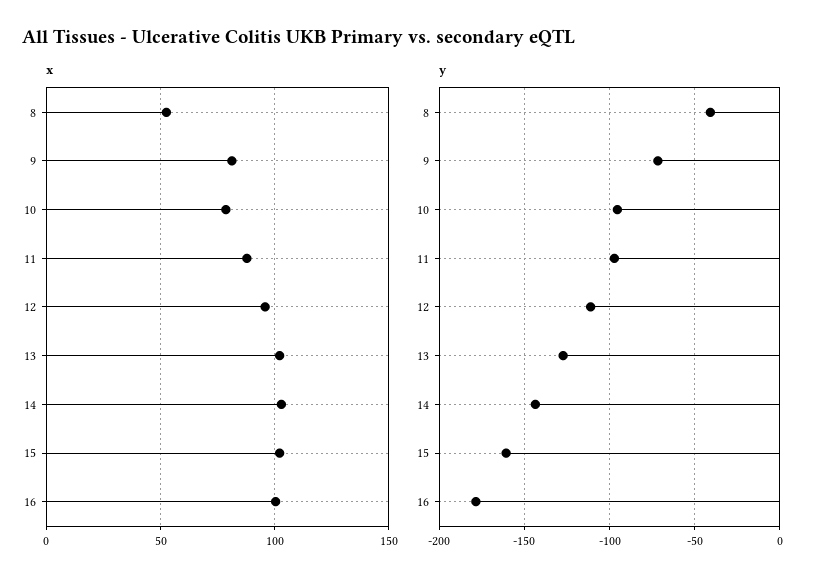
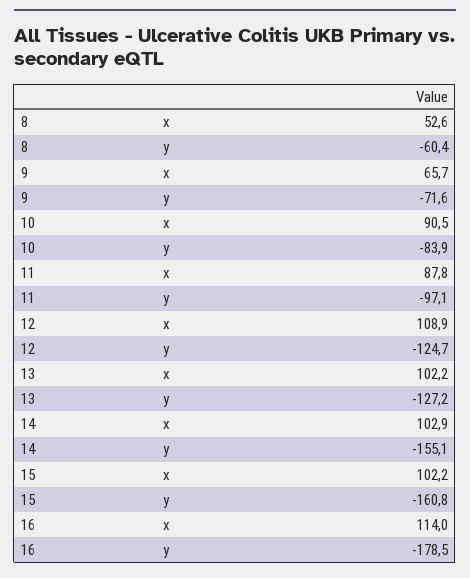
x, 9: 80 -> 65.7
x, 10: 80 -> 90.5
x, 12: 95 -> 108.9
x, 16: 100 -> 114
y, 8: -40 -> -60.4
y, 10: -95 -> -83.9
y, 12: -110 -> -124.7
y, 14: -145 -> -155.1

